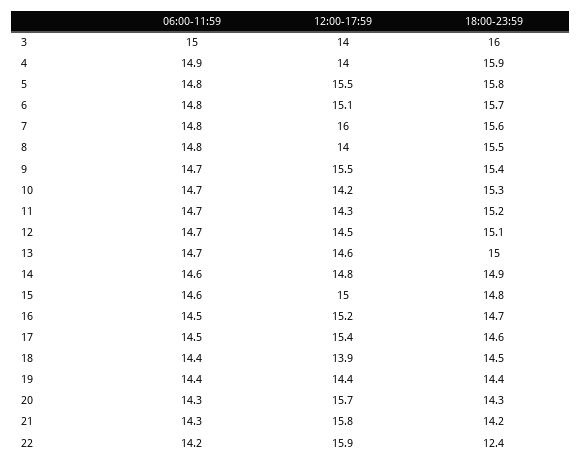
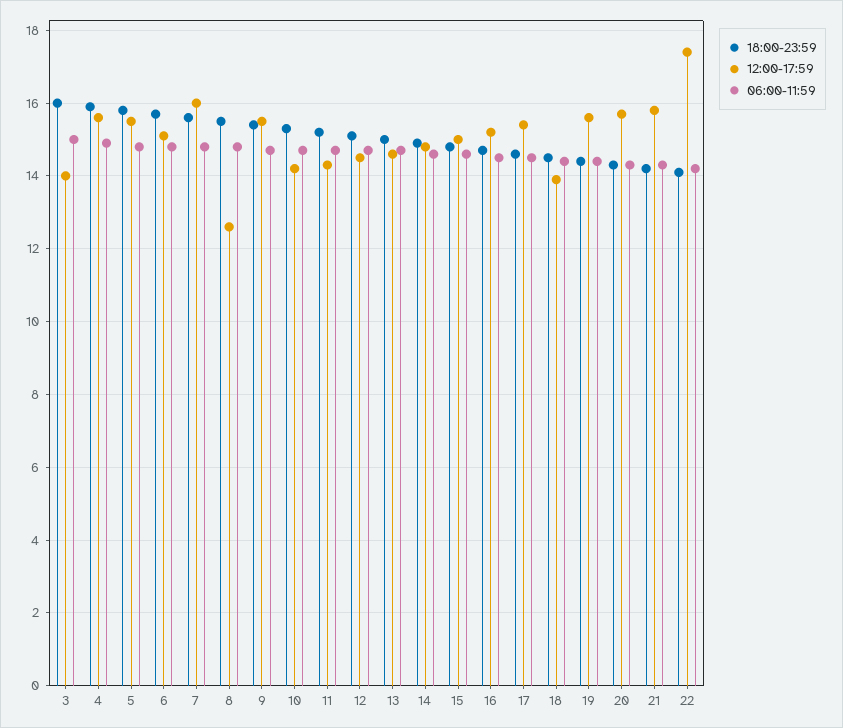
12:00-17:59, 4: 14 -> 15.5
12:00-17:59, 8: 14 -> 12.5
12:00-17:59, 19: 14.4 -> 15.5
12:00-17:59, 22: 15.9 -> 17.5
18:00-23:59, 22: 12.4 -> 14

